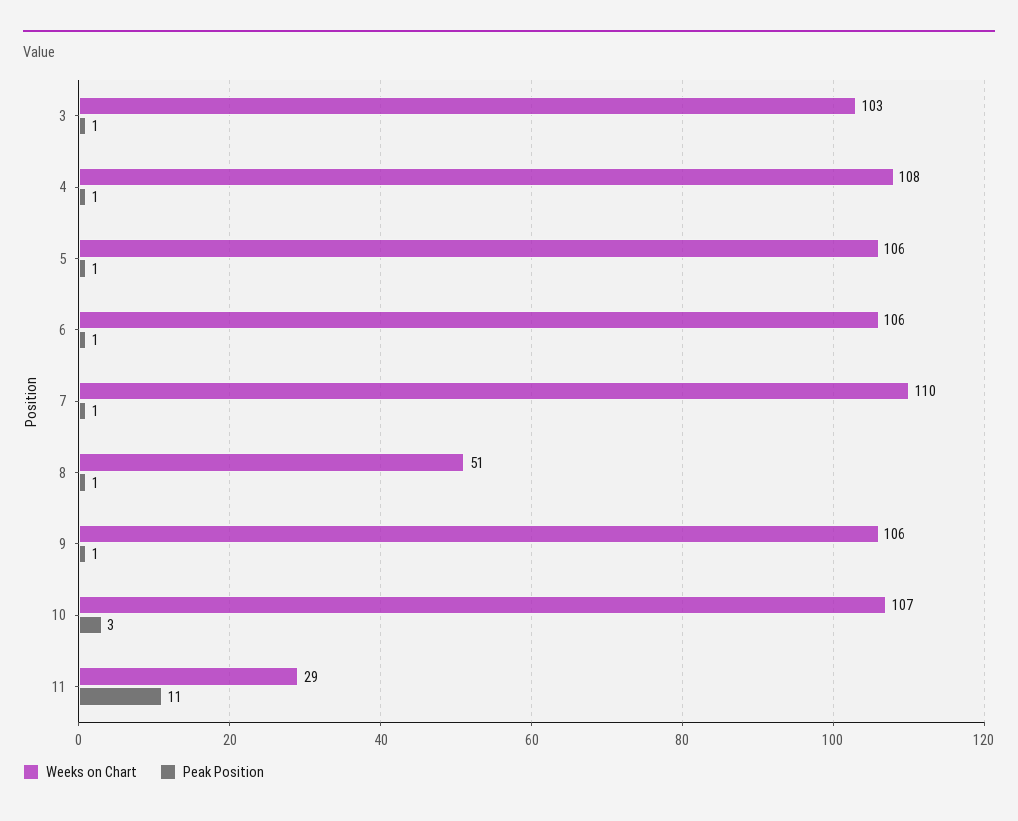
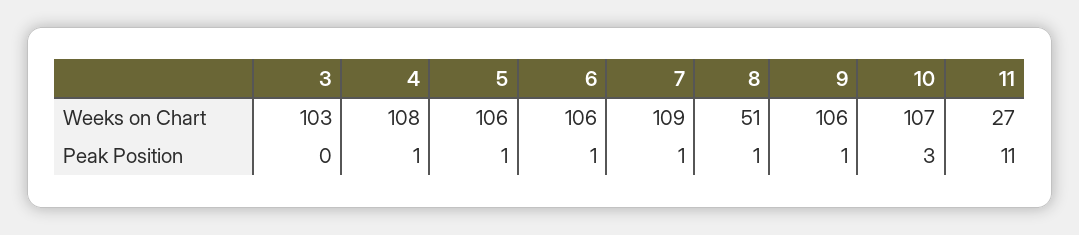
Peak Position, 3: 1 -> 0
Weeks on Chart, 7: 110 -> 109
Weeks on Chart, 11: 29 -> 27

